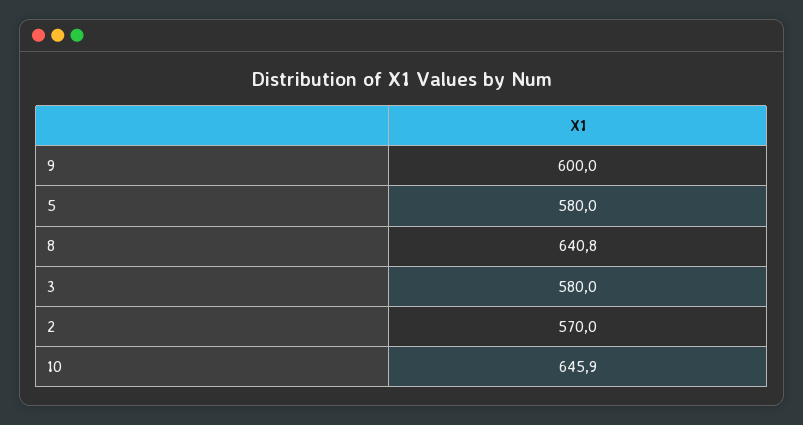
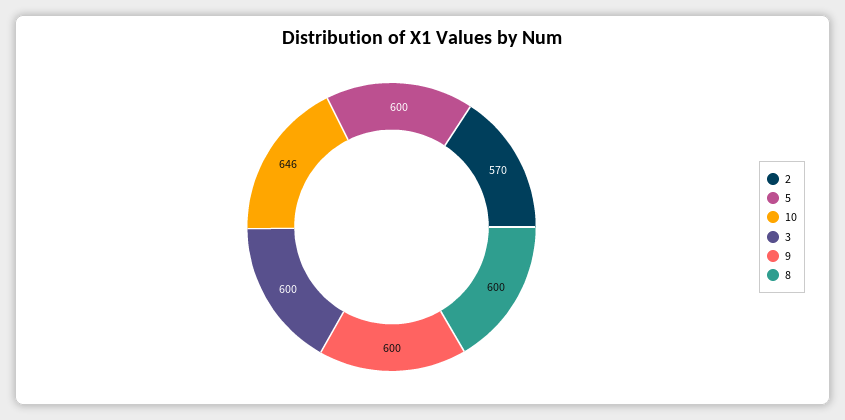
5: 580 -> 600
8: 640.8 -> 600
3: 580 -> 600

